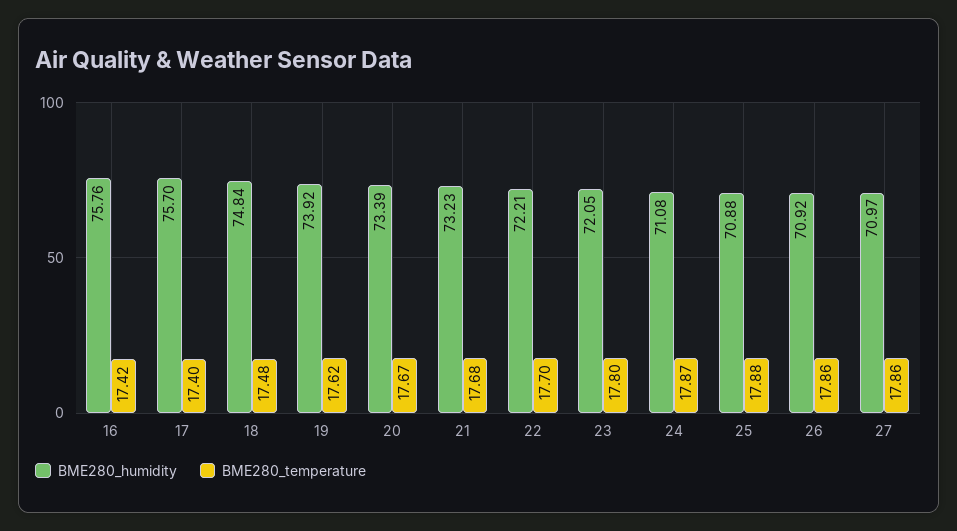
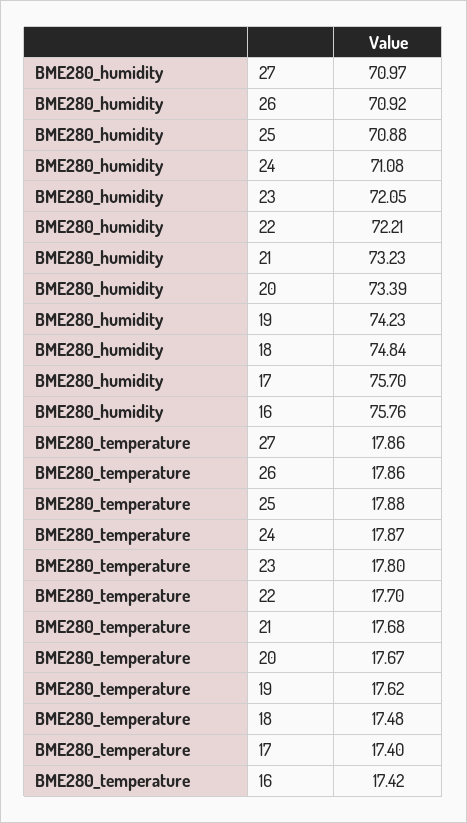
BME280_humidity, 19: 73.92 -> 74.23

